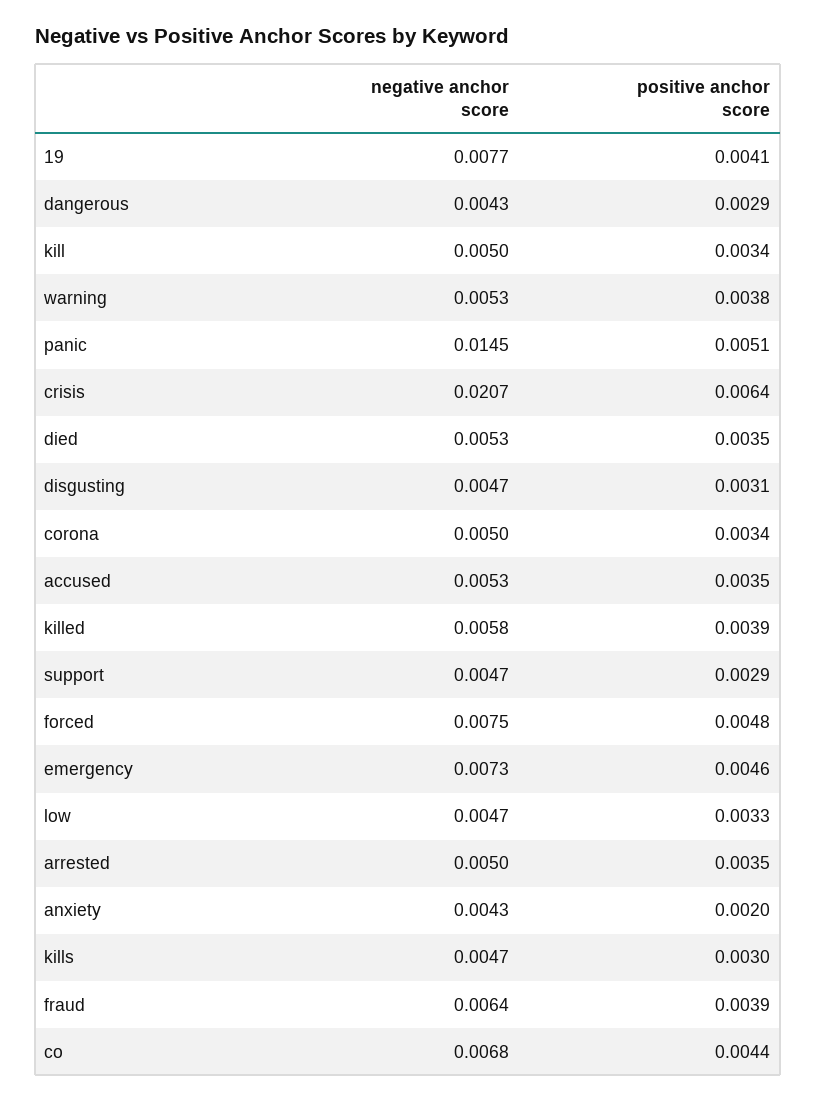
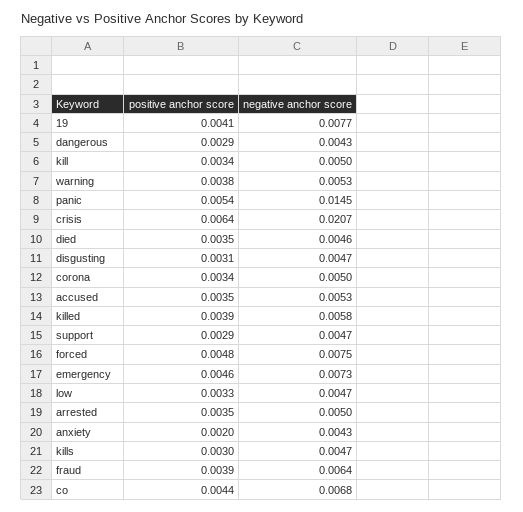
positive anchor score, panic: 0.0051 -> 0.0054
negative anchor score, died: 0.0053 -> 0.0046

